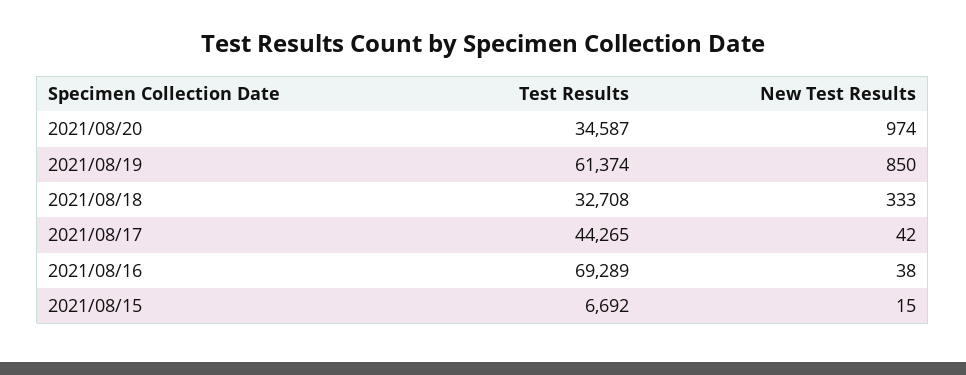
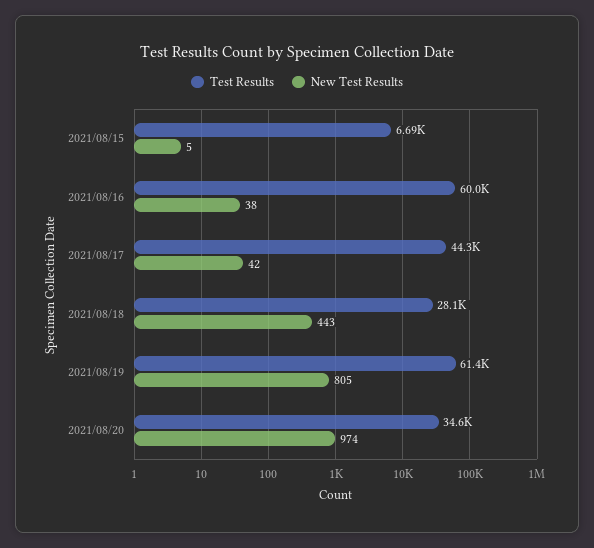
New Test Results, 2021/08/19: 850 -> 805
Test Results, 2021/08/18: 32708 -> 28100
New Test Results, 2021/08/18: 333 -> 443
Test Results, 2021/08/16: 69289 -> 60000
New Test Results, 2021/08/15: 15 -> 5

